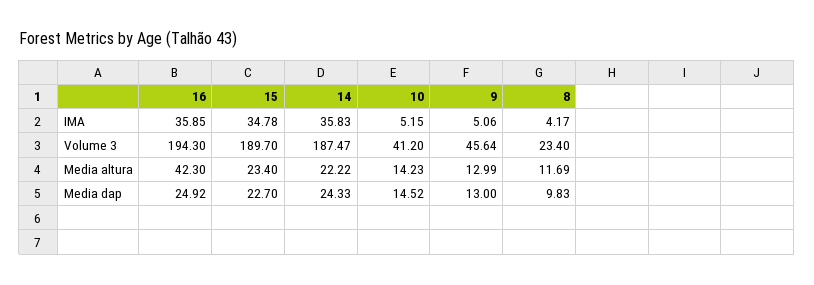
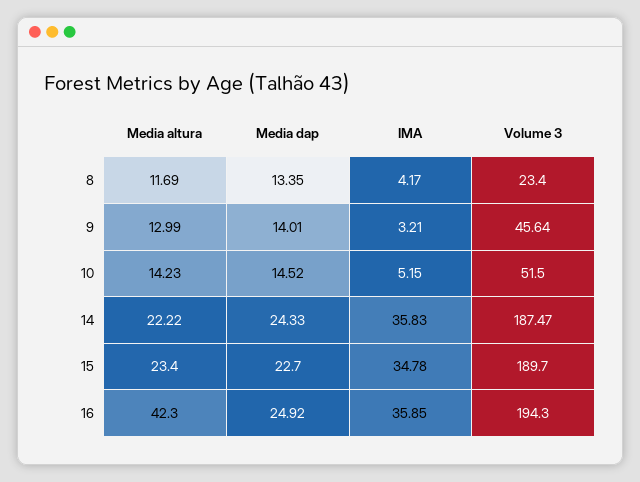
9, IMA: 5.06 -> 3.21
10, Volume 3: 41.2 -> 51.5
9, Media dap: 13 -> 14.01
8, Media dap: 9.83 -> 13.35

